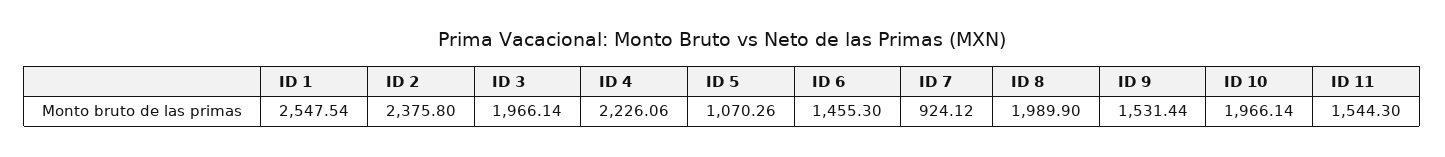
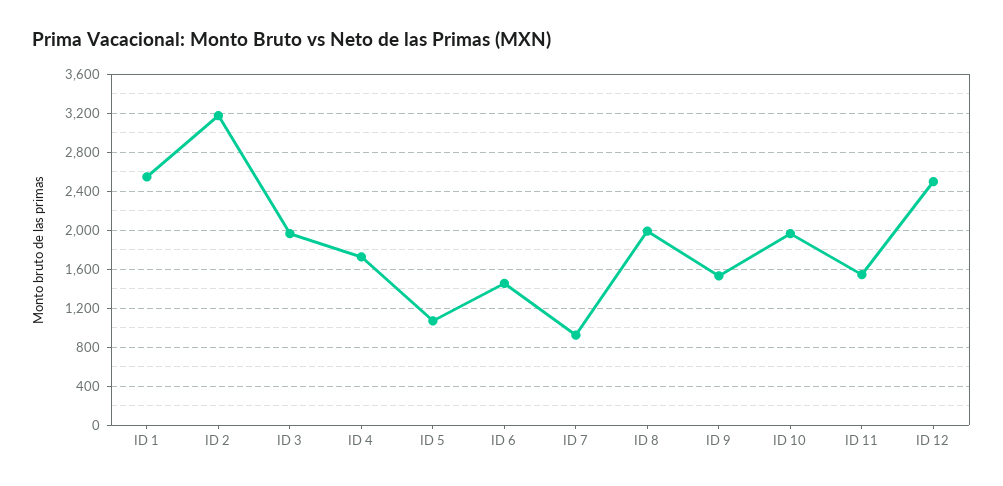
ID 2: 2375.8 -> 3200
ID 4: 2226.06 -> 1700
ID 12: none -> 2500

